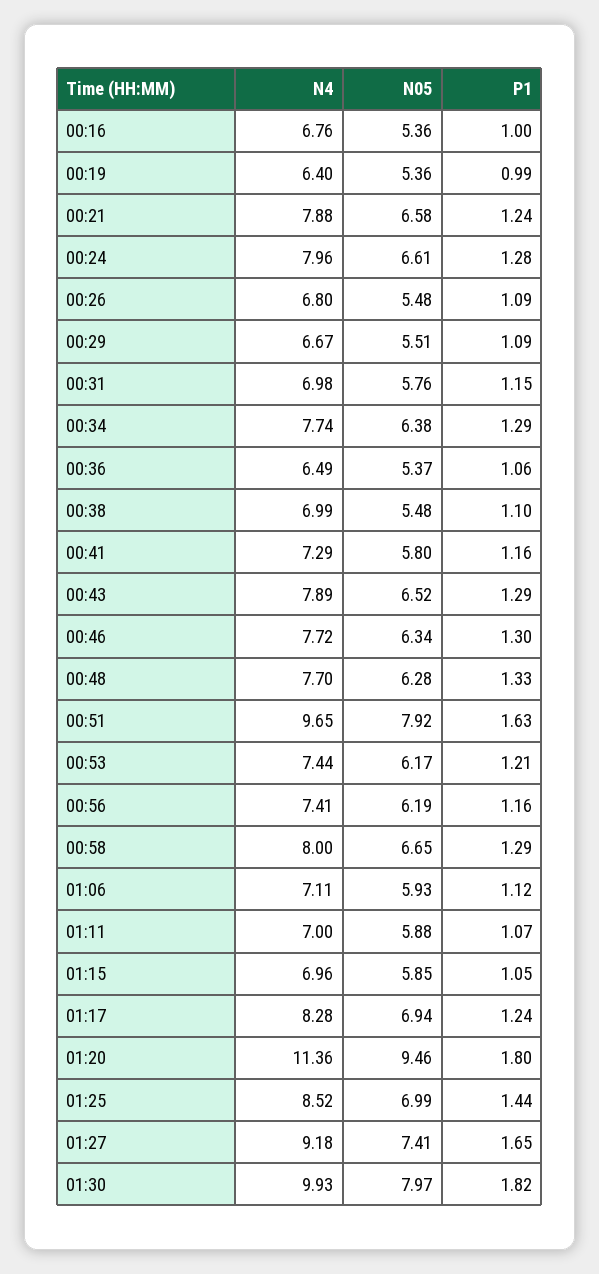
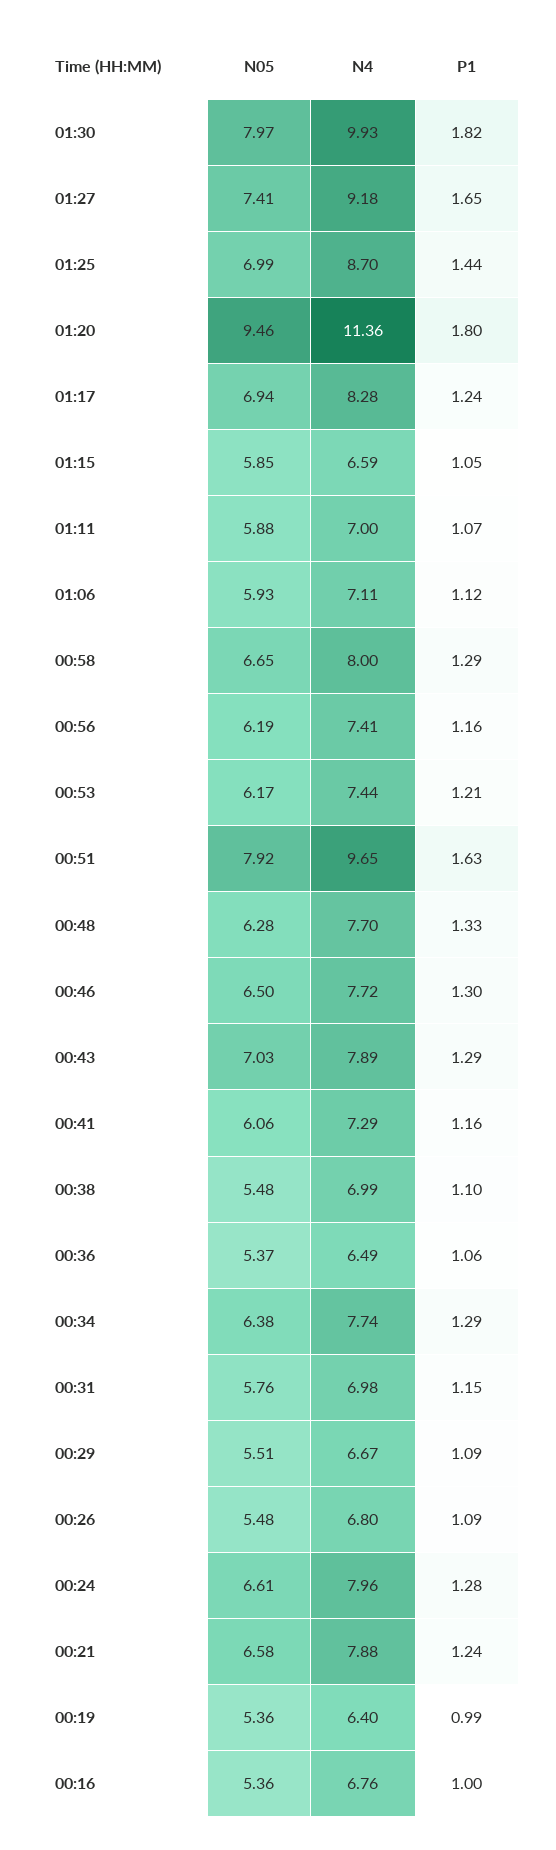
N05, 00:41: 5.8 -> 6.06
N05, 00:43: 6.52 -> 7.03
N05, 00:46: 6.34 -> 6.5
N4, 01:15: 6.96 -> 6.59
N4, 01:25: 8.52 -> 8.7

